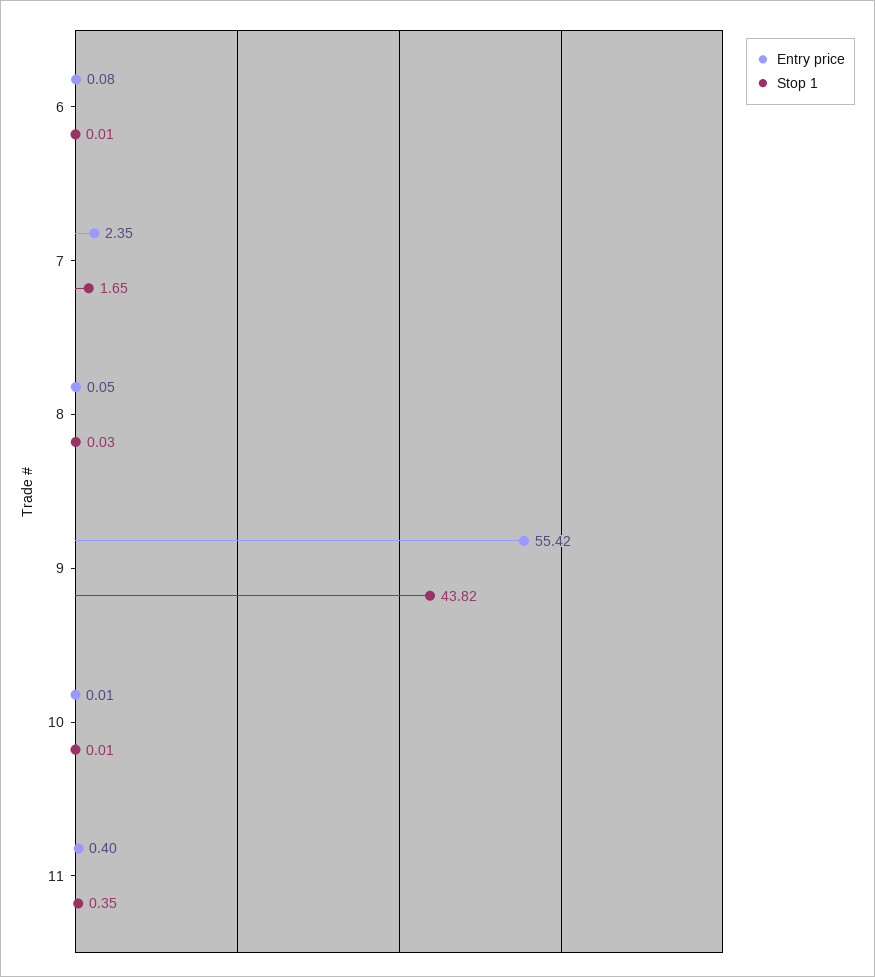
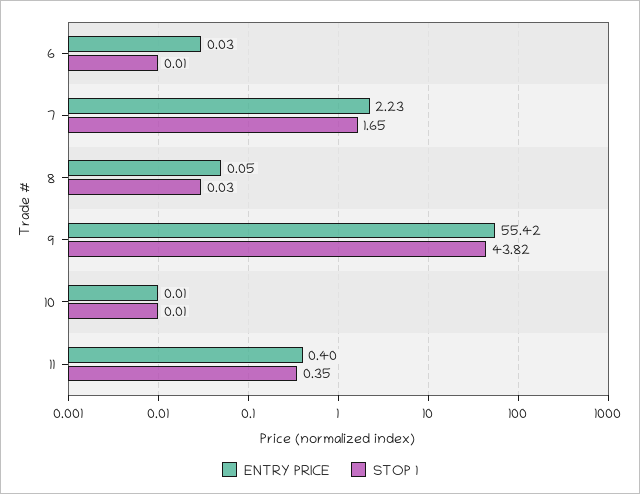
Entry price, 6: 0.08 -> 0.03
Entry price, 7: 2.35 -> 2.23

